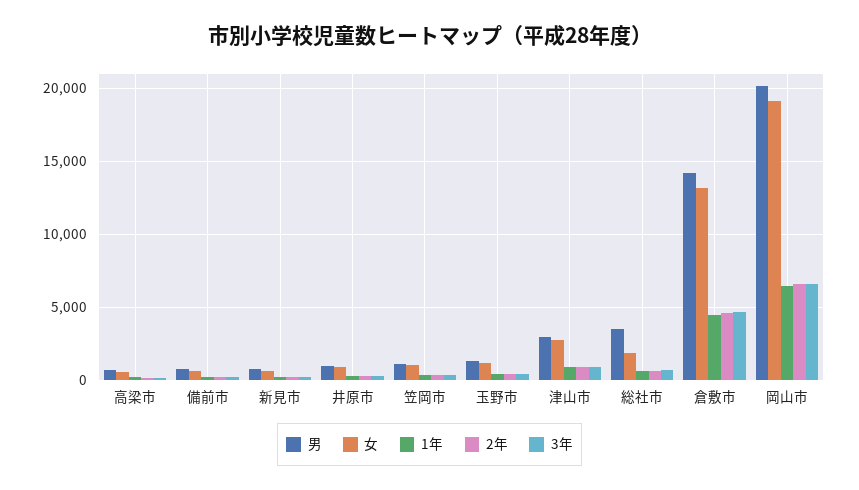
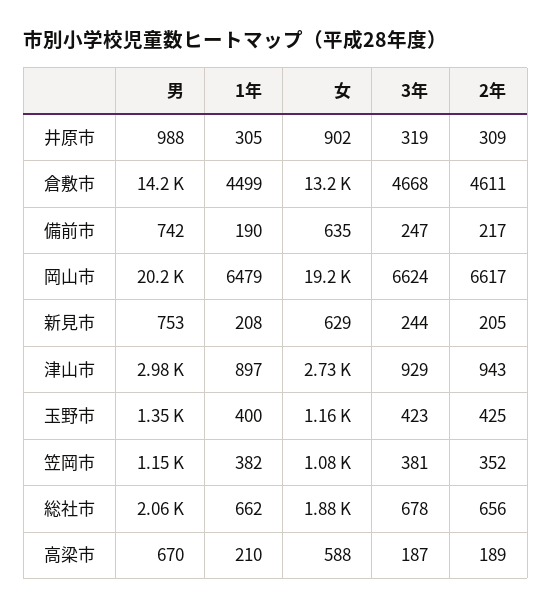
男, 総社市: 3500 -> 2060

